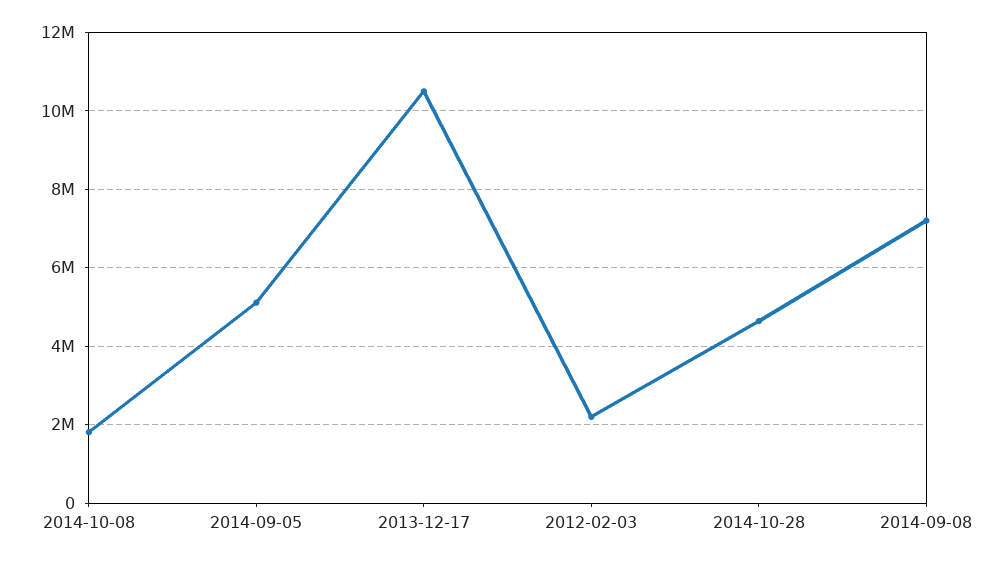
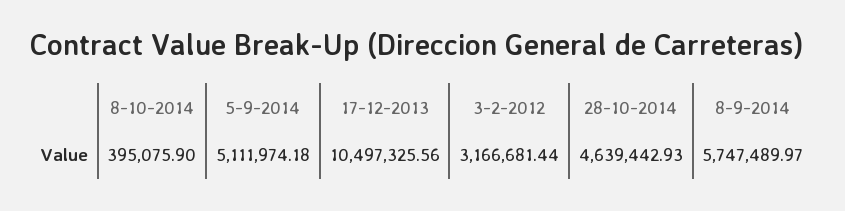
2014-10-08: 1800000 -> 395075.9
2012-02-03: 2200000 -> 3166681.44
2014-09-08: 7200000 -> 5747489.97

